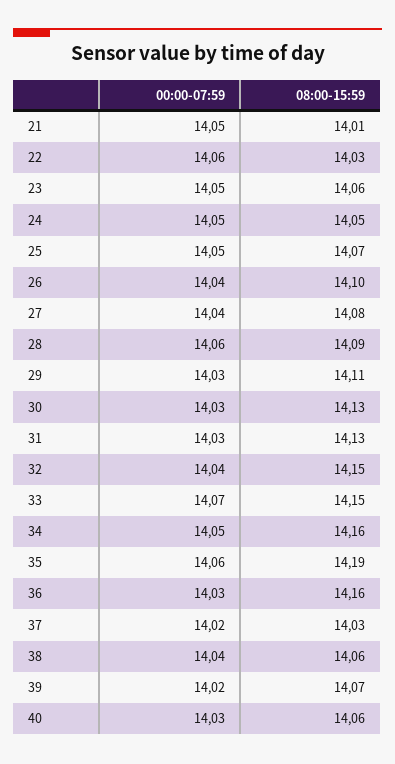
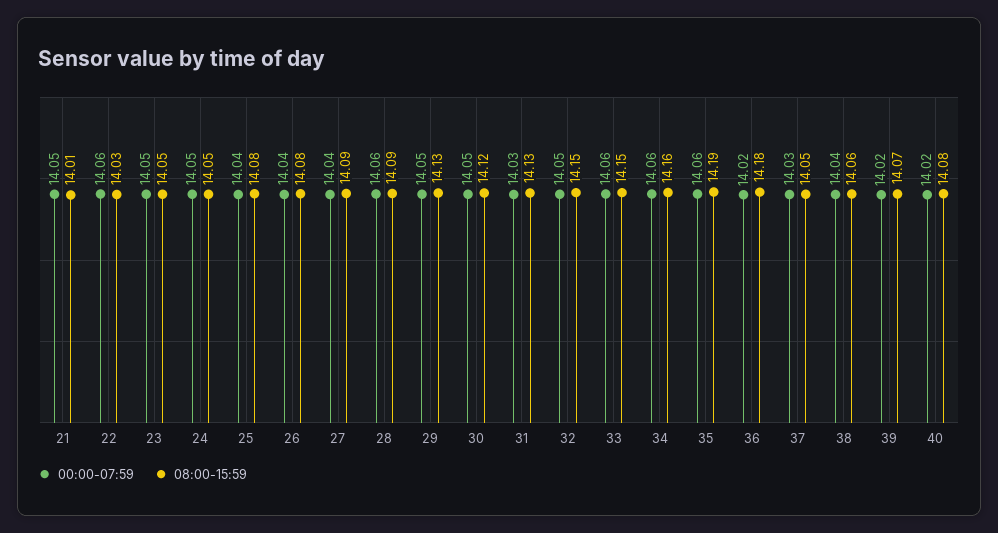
08:00-15:59, 23: 14.06 -> 14.05
00:00-07:59, 25: 14.05 -> 14.04
08:00-15:59, 25: 14.07 -> 14.08
08:00-15:59, 26: 14.1 -> 14.08
08:00-15:59, 27: 14.08 -> 14.09
00:00-07:59, 29: 14.03 -> 14.05
08:00-15:59, 29: 14.11 -> 14.13
00:00-07:59, 30: 14.03 -> 14.05
08:00-15:59, 30: 14.13 -> 14.12
00:00-07:59, 32: 14.04 -> 14.05
00:00-07:59, 33: 14.07 -> 14.06
00:00-07:59, 34: 14.05 -> 14.06
00:00-07:59, 36: 14.03 -> 14.02
08:00-15:59, 36: 14.16 -> 14.18
00:00-07:59, 37: 14.02 -> 14.03
08:00-15:59, 37: 14.03 -> 14.05
00:00-07:59, 40: 14.03 -> 14.02
08:00-15:59, 40: 14.06 -> 14.08

